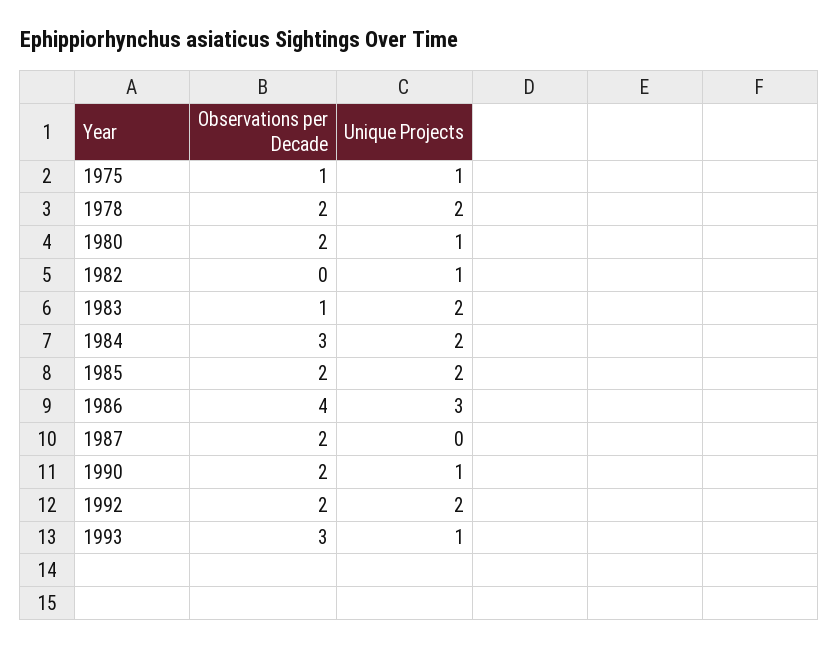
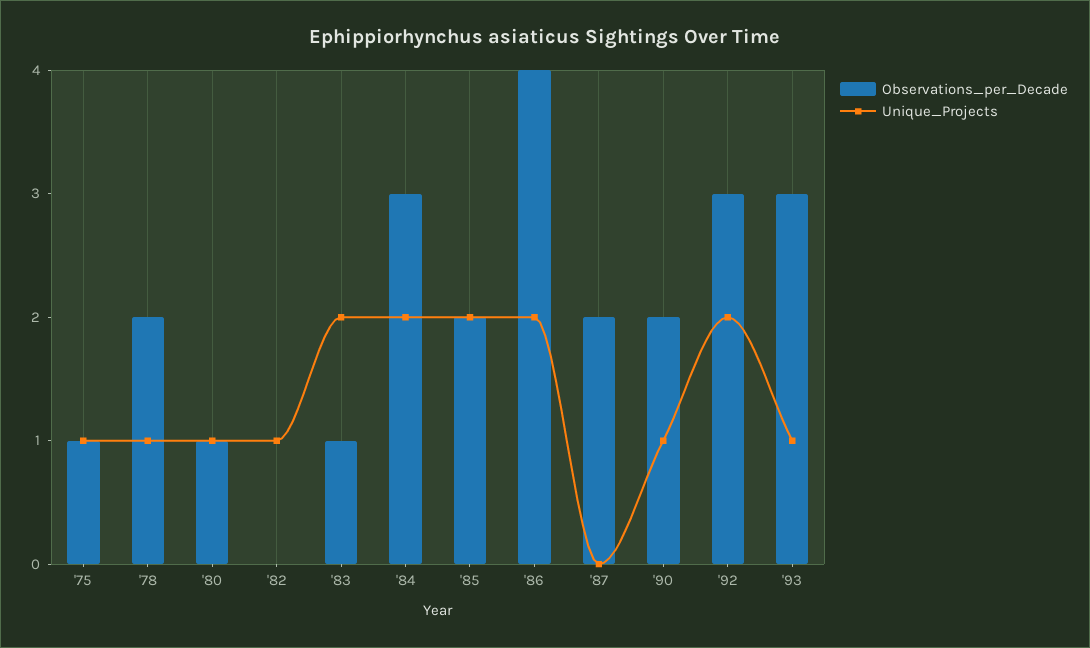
Unique Projects, 1978: 2 -> 1
Observations per Decade, 1980: 2 -> 1
Unique Projects, 1986: 3 -> 2
Observations per Decade, 1992: 2 -> 3

